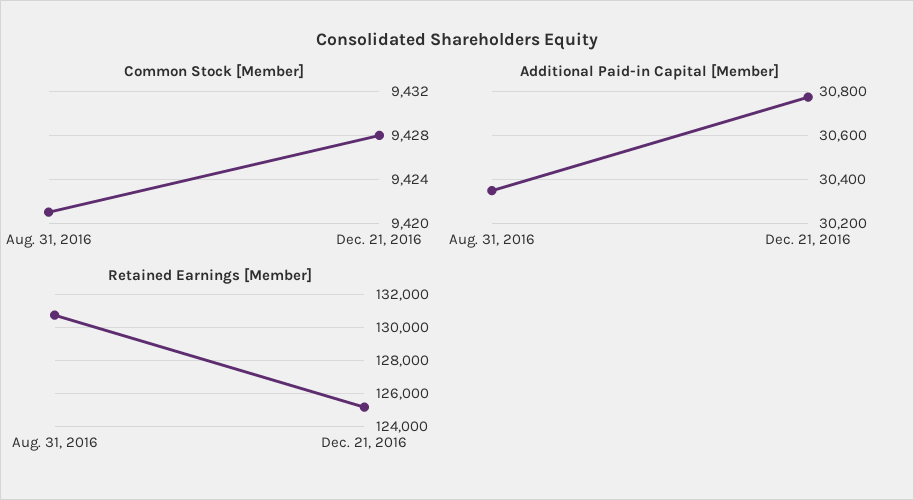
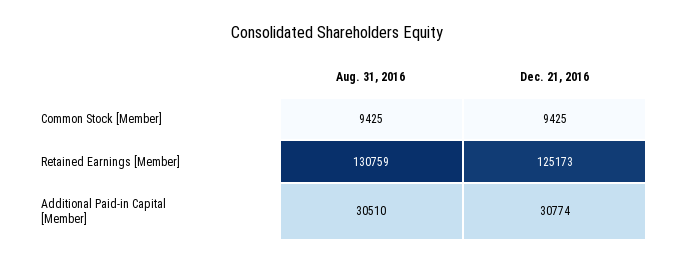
Common Stock [Member], Aug. 31, 2016: 9421 -> 9425
Common Stock [Member], Dec. 21, 2016: 9428 -> 9425
Additional Paid-in Capital [Member], Aug. 31, 2016: 30350 -> 30510

